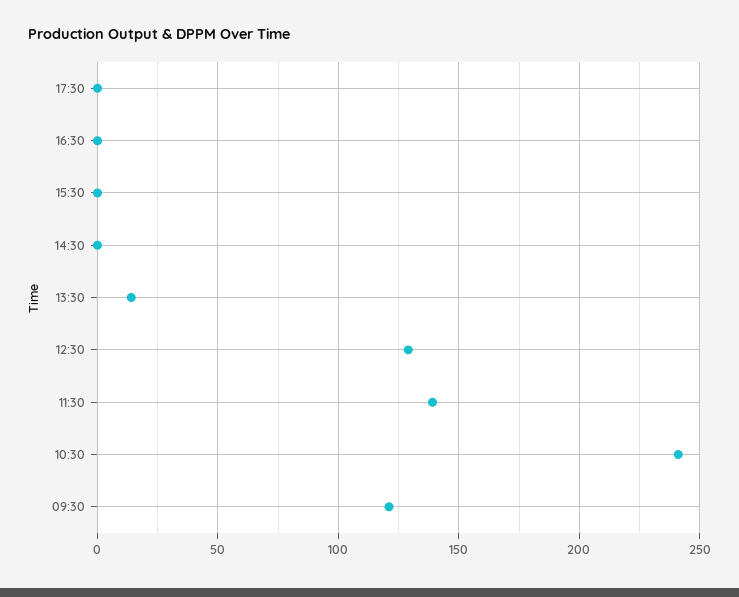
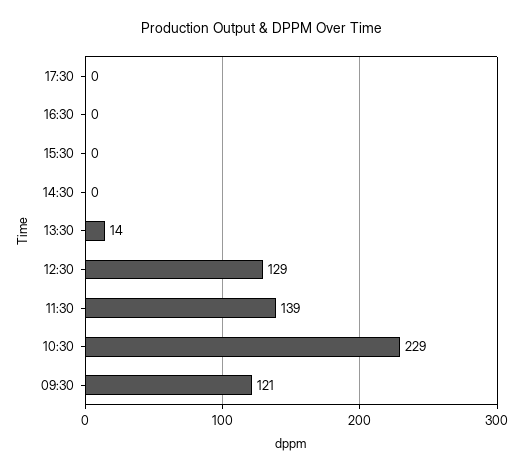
10:30: 240 -> 229

